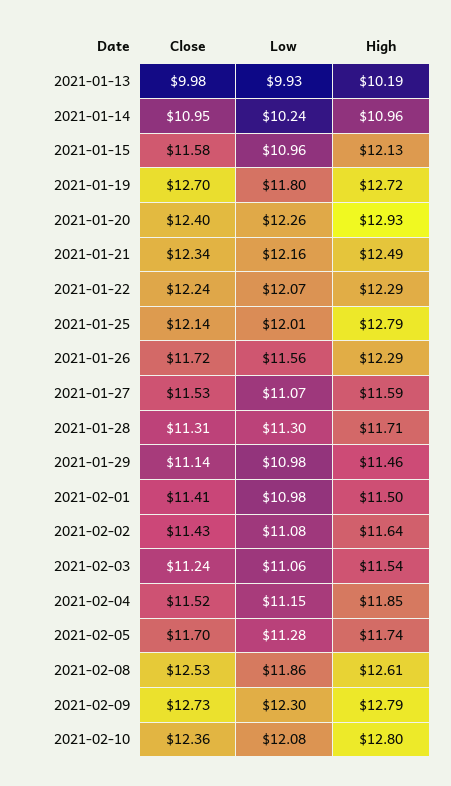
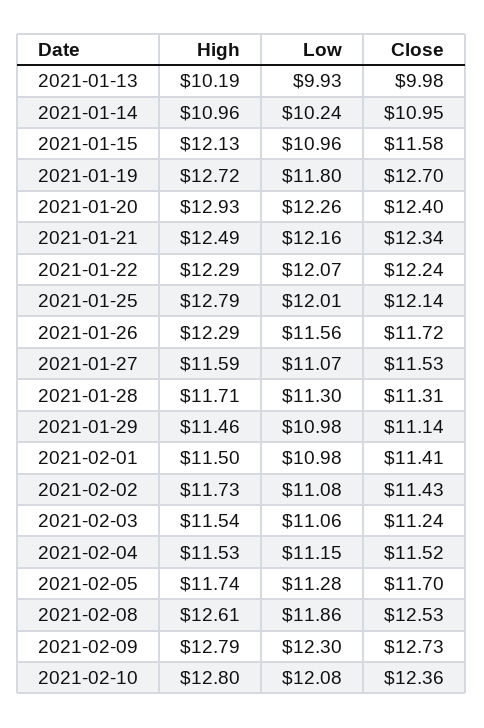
High, 2021-02-02: 11.64 -> 11.73
High, 2021-02-04: 11.85 -> 11.53

